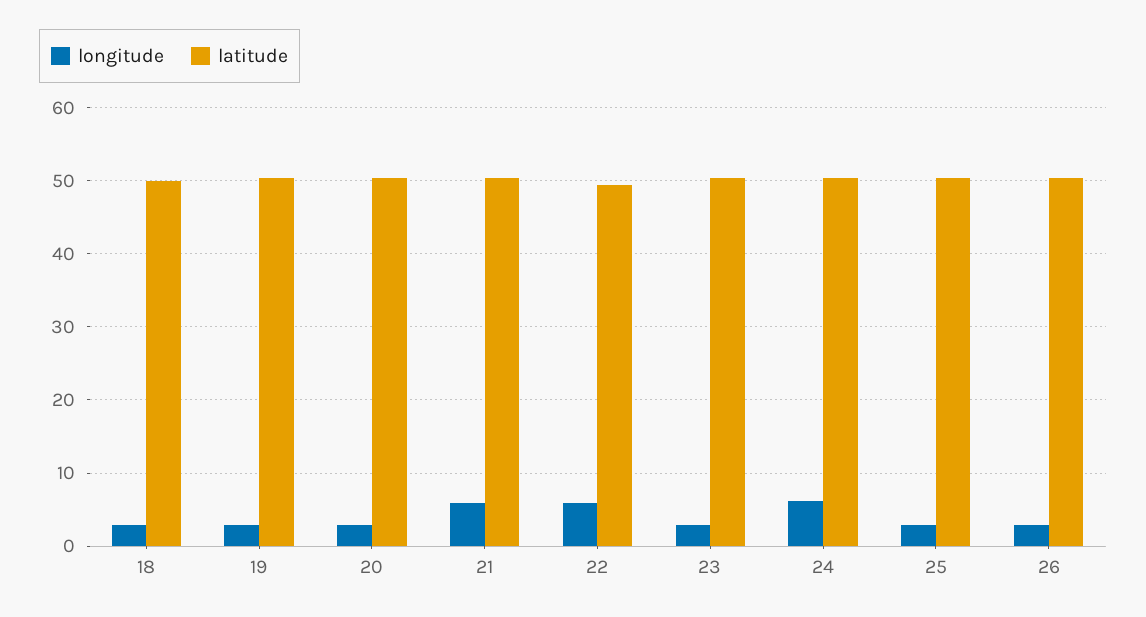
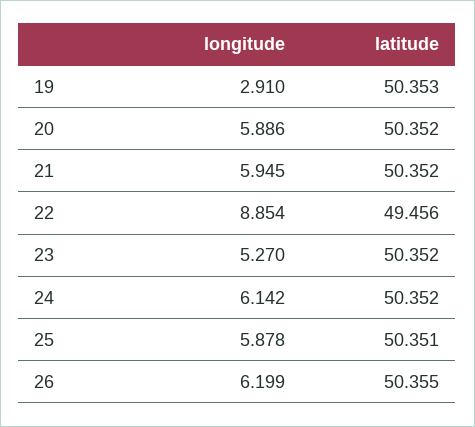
longitude, 18: 3 -> none
latitude, 18: 50 -> none
longitude, 20: 3 -> 5.886
longitude, 22: 6 -> 8.854
longitude, 23: 3 -> 5.27
longitude, 25: 3 -> 5.878
longitude, 26: 3 -> 6.199

